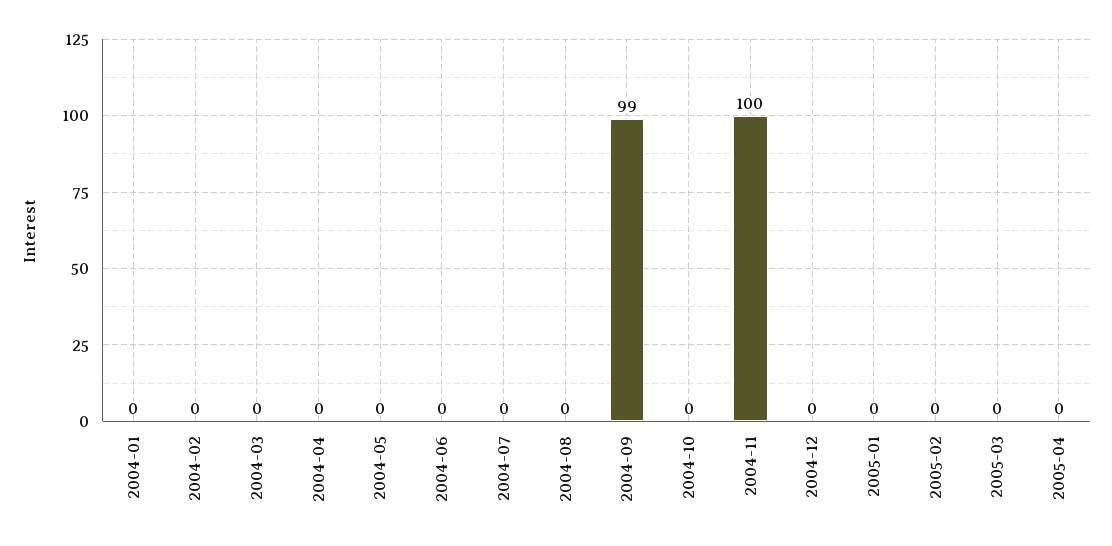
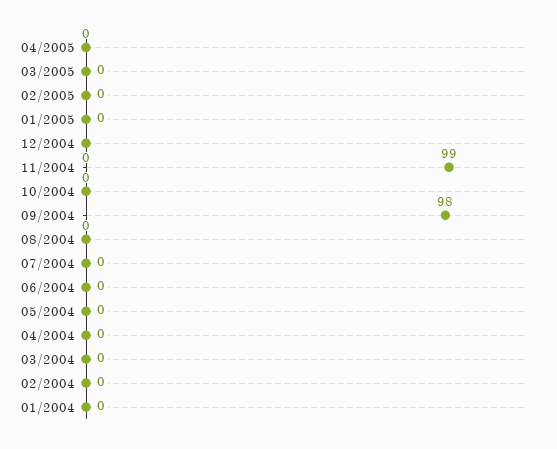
2004-09: 99 -> 98
2004-11: 100 -> 99

